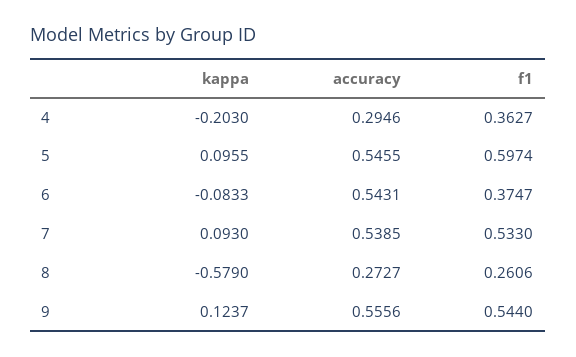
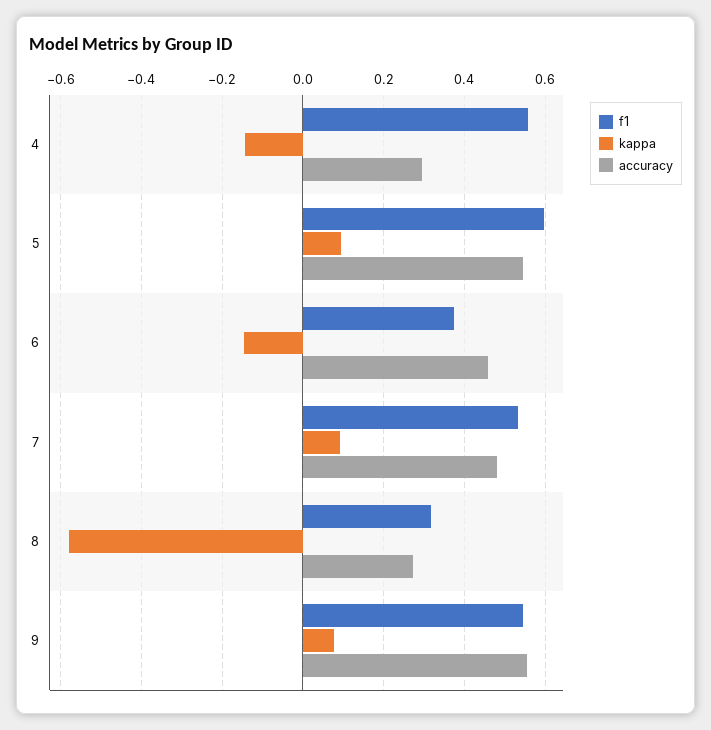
kappa, 4: -0.203 -> -0.14
f1, 4: 0.3627 -> 0.56
kappa, 6: -0.0833 -> -0.14
accuracy, 6: 0.5431 -> 0.46
accuracy, 7: 0.5385 -> 0.48
f1, 8: 0.2606 -> 0.32
kappa, 9: 0.1237 -> 0.08

